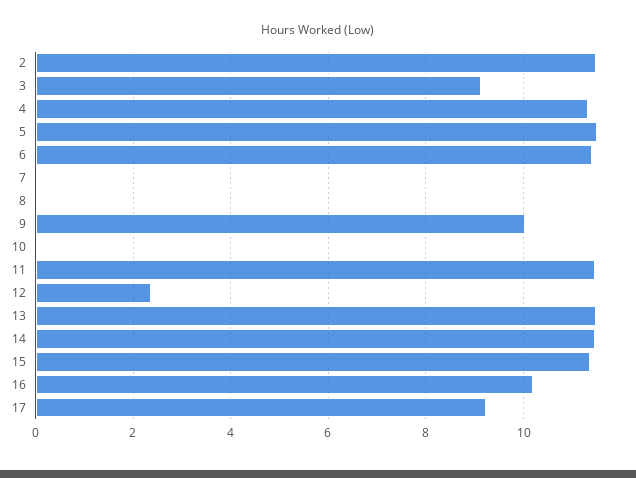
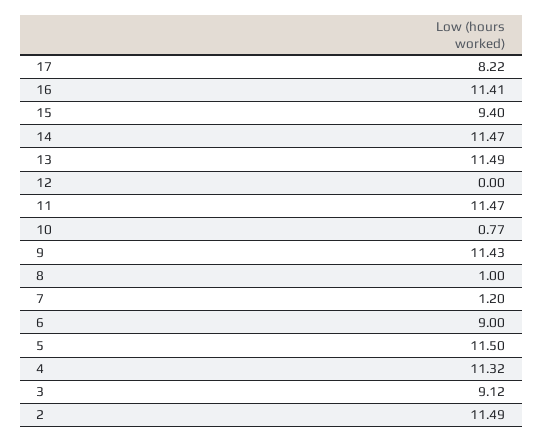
6: 11.4 -> 9
7: 0 -> 1.2
8: 0 -> 1
9: 10 -> 11.43
10: 0 -> 0.77
12: 2.4 -> 0
15: 11.4 -> 9.4
16: 10.2 -> 11.41
17: 9.2 -> 8.22

